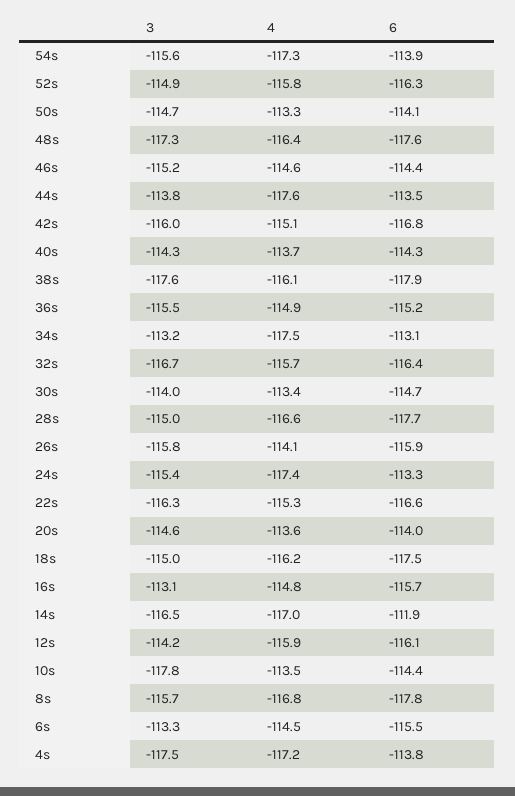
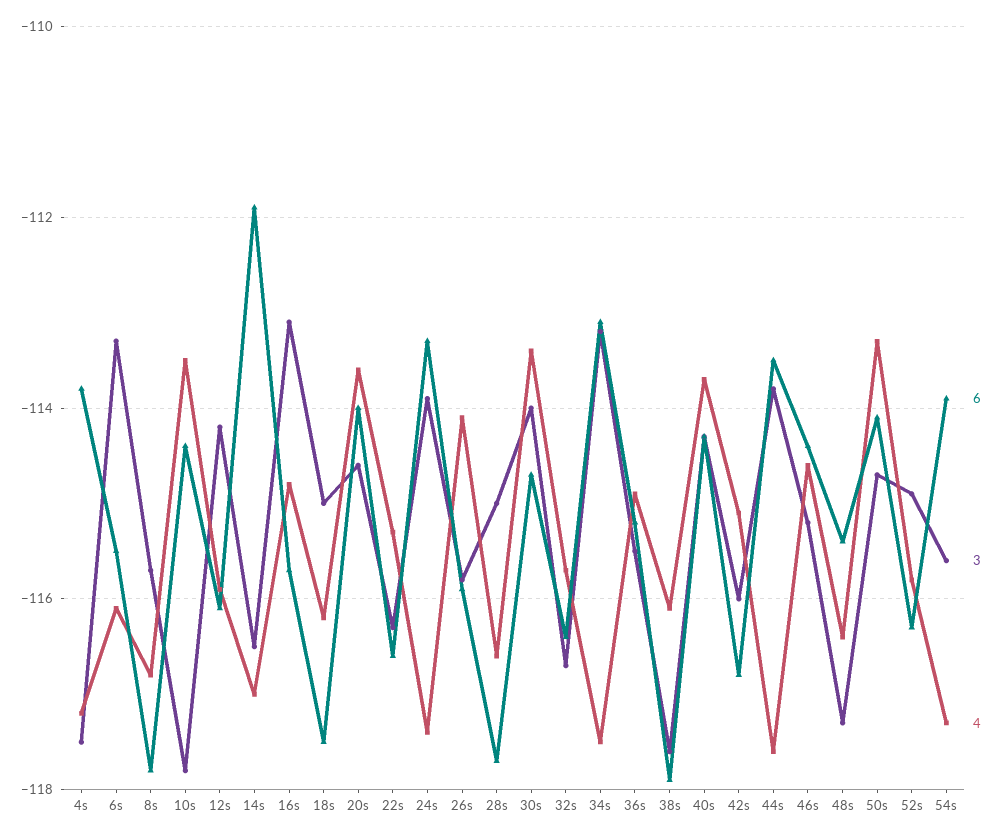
6, 48s: -117.6 -> -115.5
3, 24s: -115.4 -> -114
4, 6s: -114.5 -> -116

